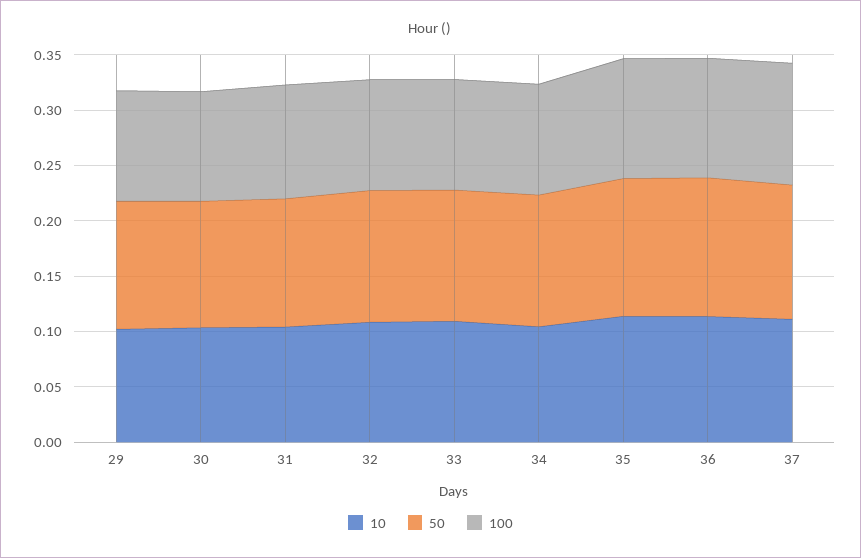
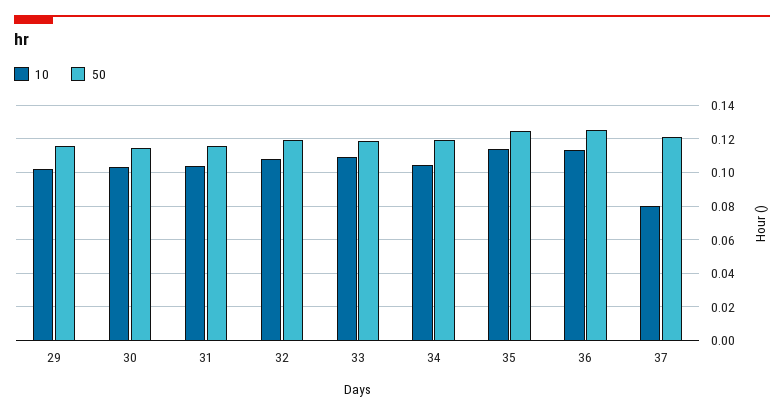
100, 29: 0.1 -> none
100, 30: 0.1 -> none
100, 31: 0.1 -> none
100, 32: 0.1 -> none
100, 33: 0.1 -> none
100, 34: 0.1 -> none
100, 35: 0.11 -> none
100, 36: 0.11 -> none
10, 37: 0.11 -> 0.08
100, 37: 0.11 -> none

